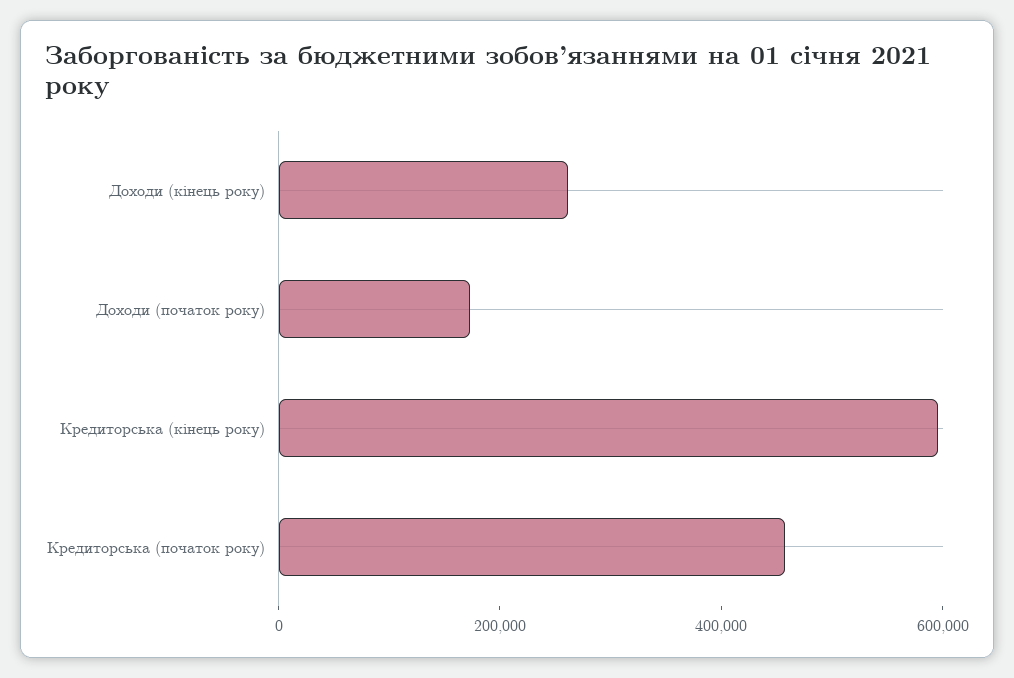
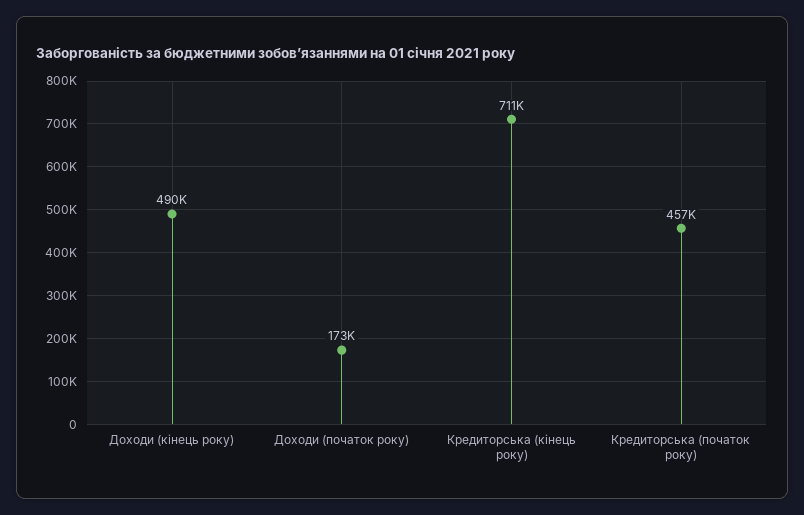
Доходи (кінець року): 250000 -> 490000
Кредиторська (кінець року): 600000 -> 711000

